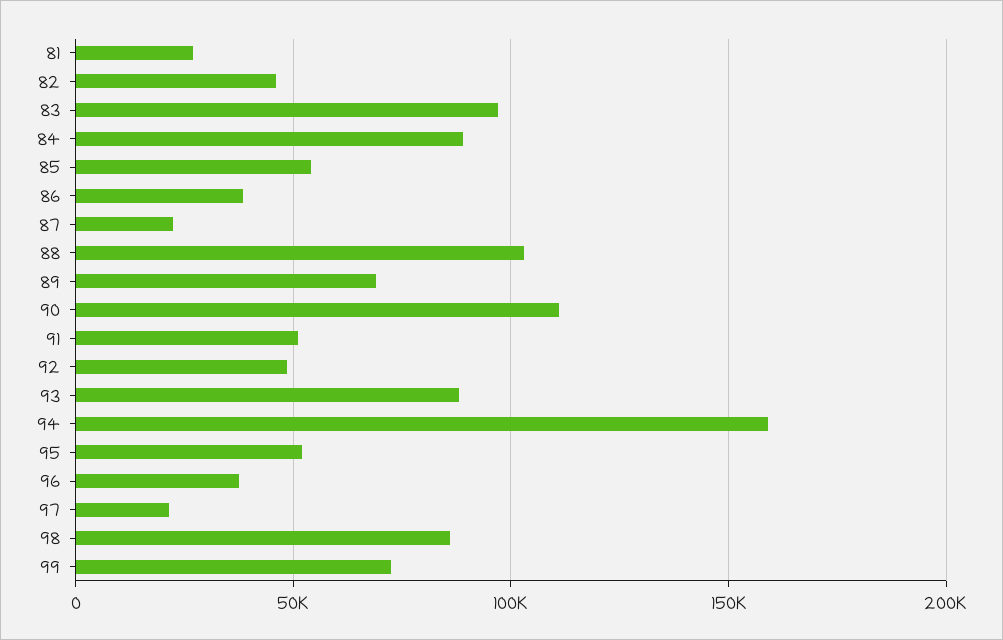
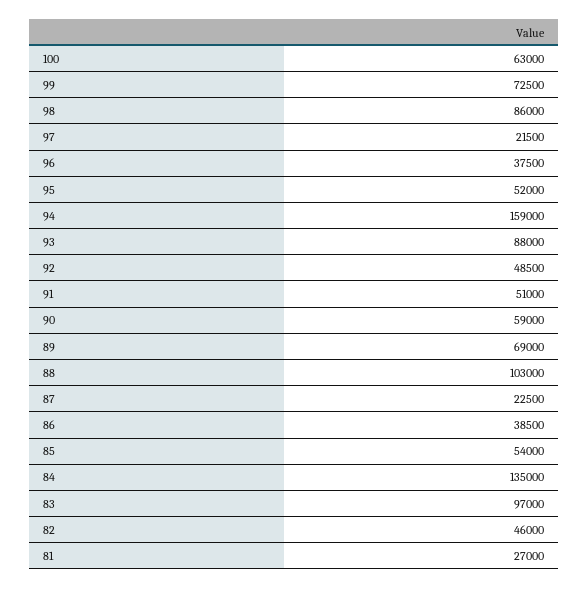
84: 90000 -> 135000
90: 110000 -> 59000
100: none -> 63000

